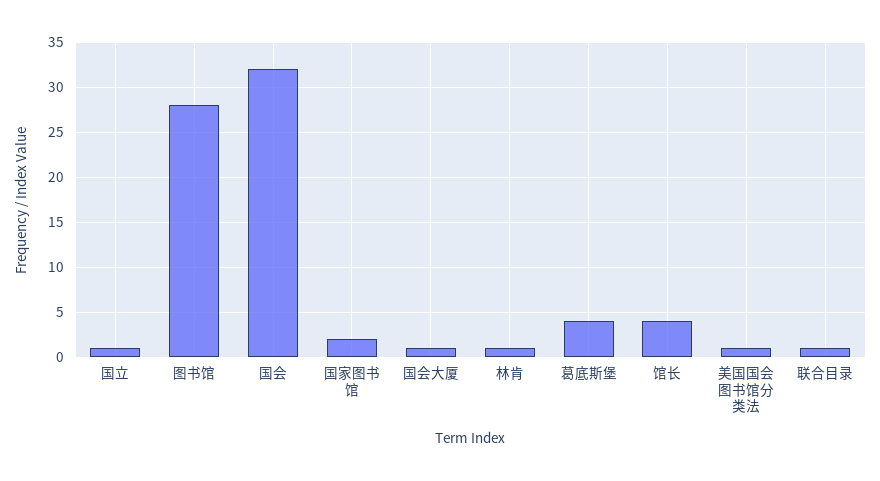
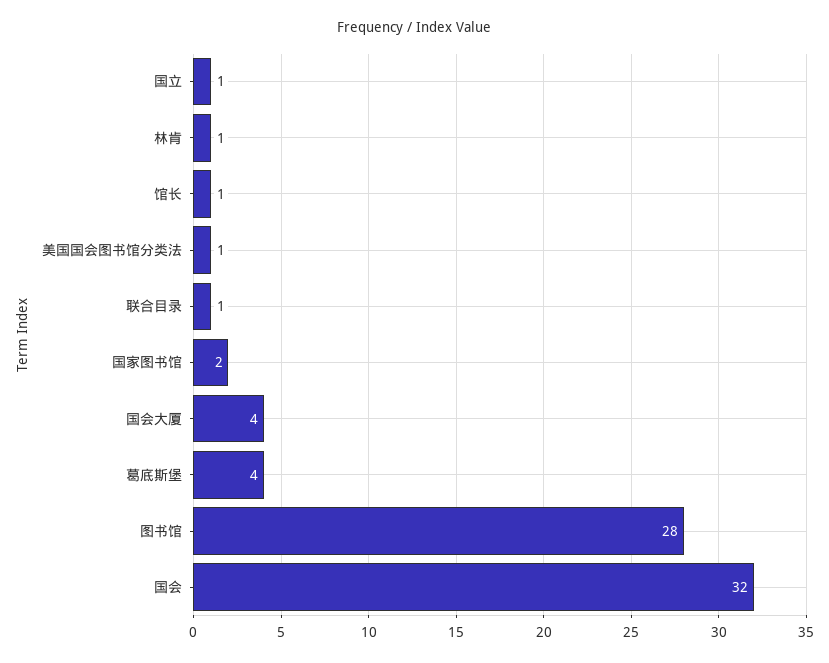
国会大厦: 1 -> 4
馆长: 4 -> 1

